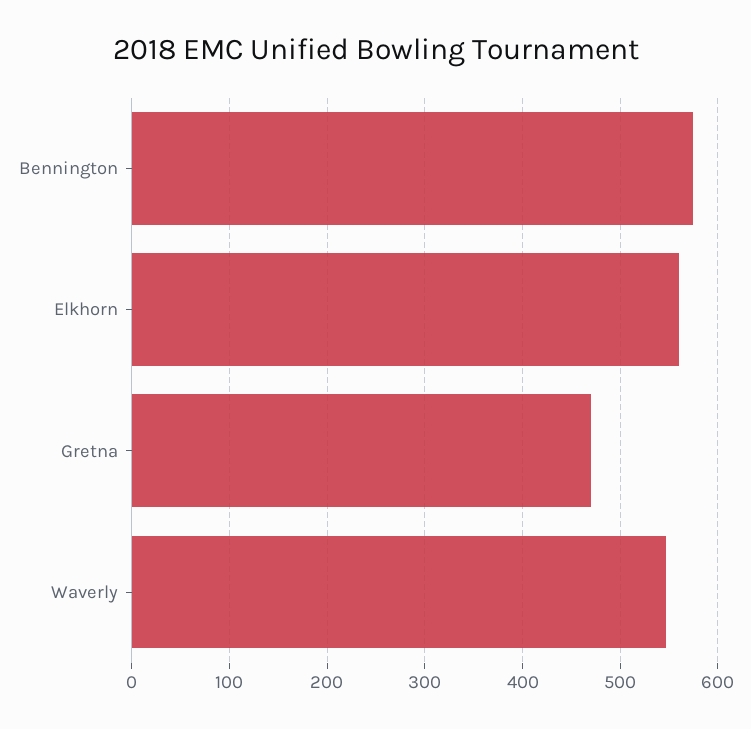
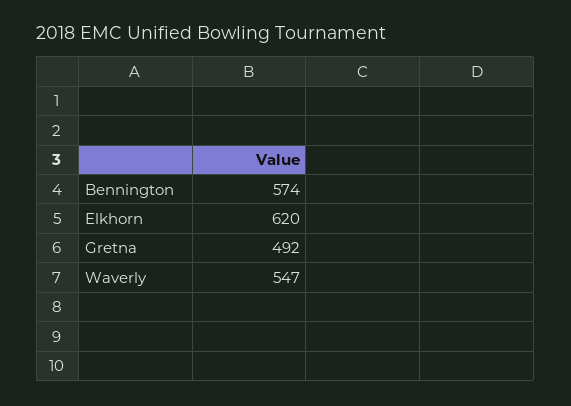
Elkhorn: 560 -> 620
Gretna: 470 -> 492

